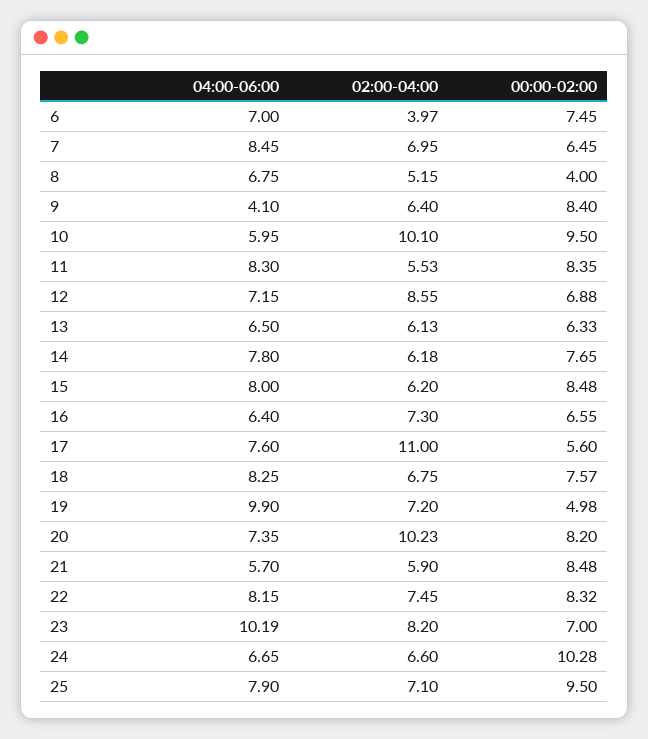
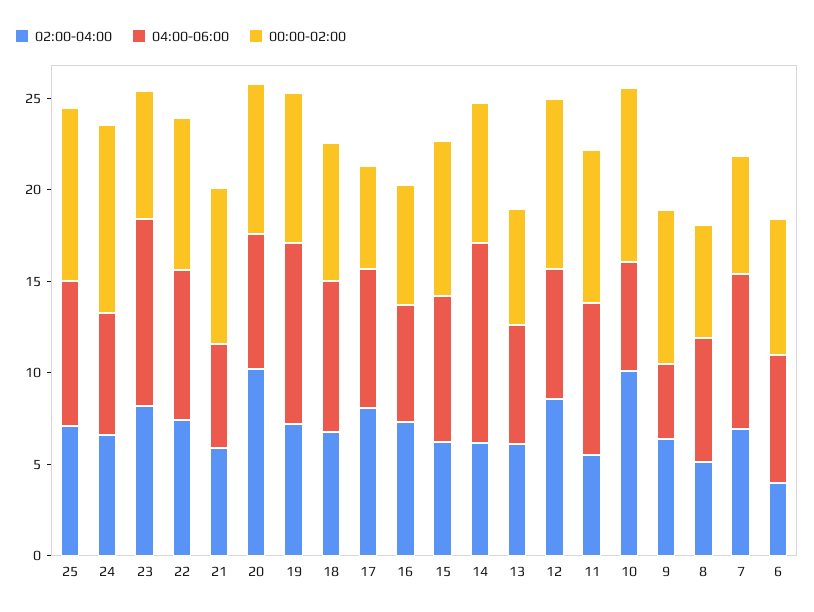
00:00-02:00, 8: 4 -> 6
00:00-02:00, 12: 6.88 -> 9
04:00-06:00, 14: 7.8 -> 11
02:00-04:00, 17: 11 -> 8
00:00-02:00, 19: 4.98 -> 8

